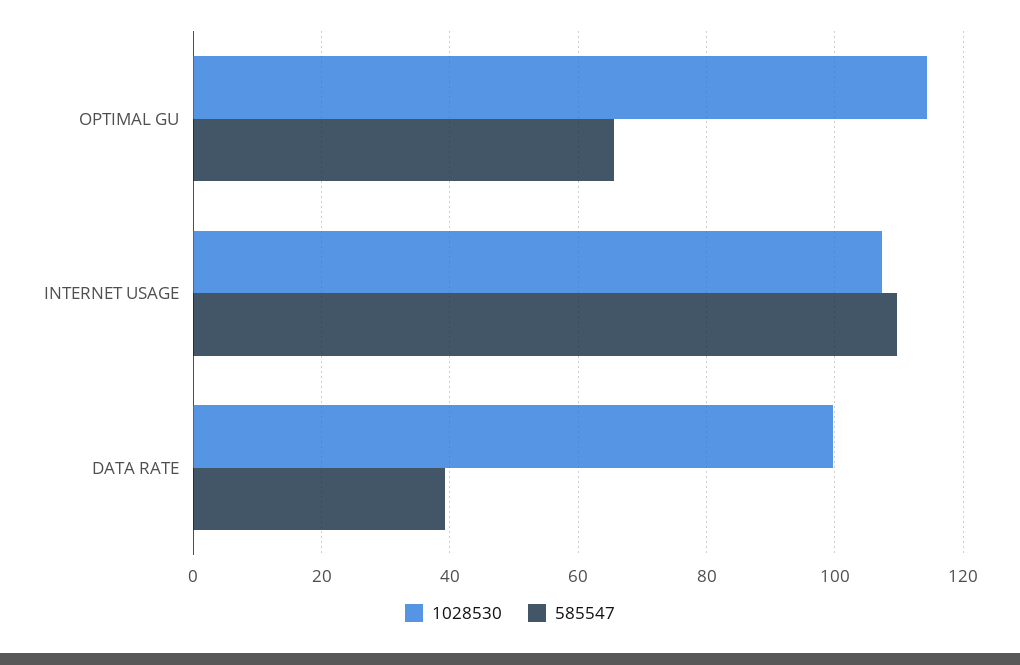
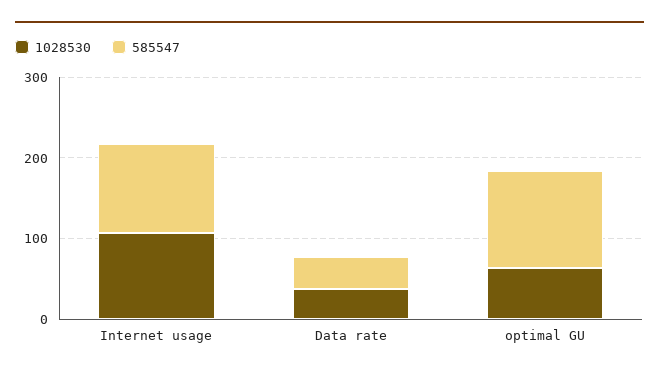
1028530, OPTIMAL GU: 114 -> 60
585547, OPTIMAL GU: 66 -> 120
1028530, DATA RATE: 100 -> 40

